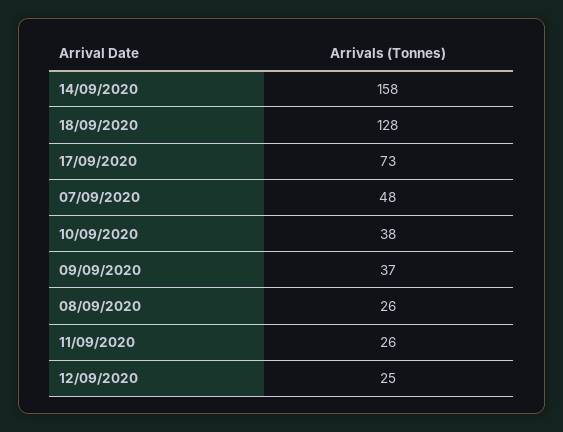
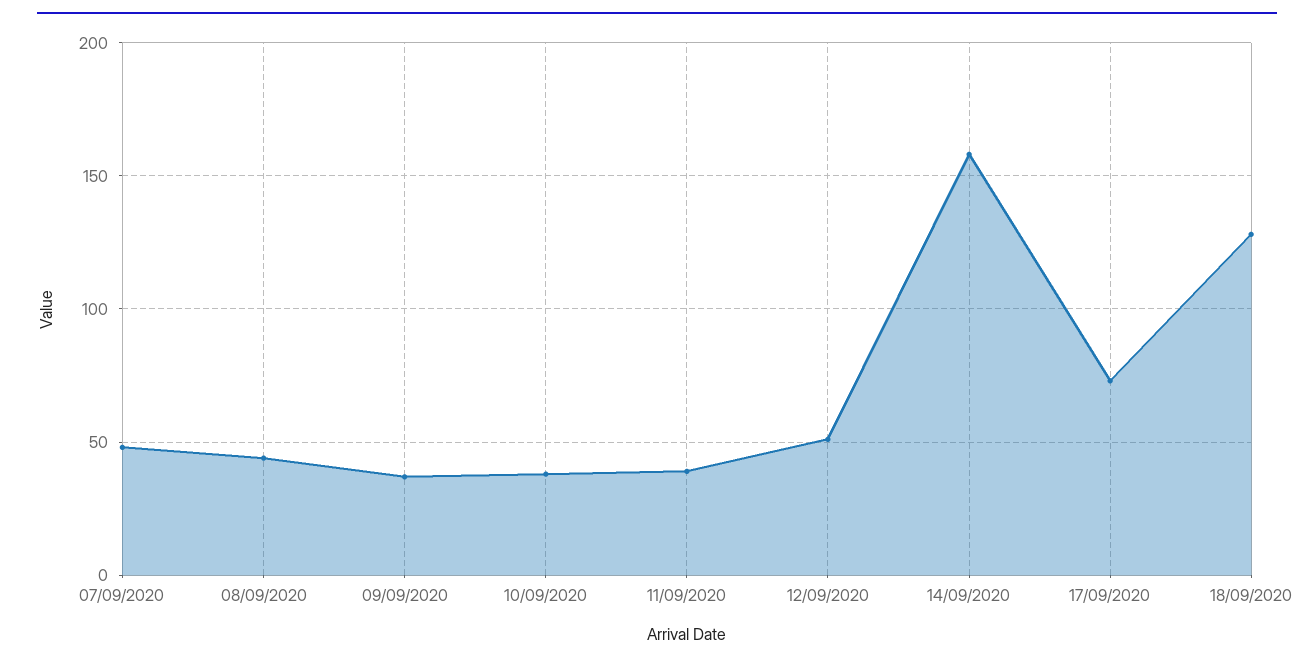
08/09/2020: 26 -> 45
11/09/2020: 26 -> 40
12/09/2020: 25 -> 50

